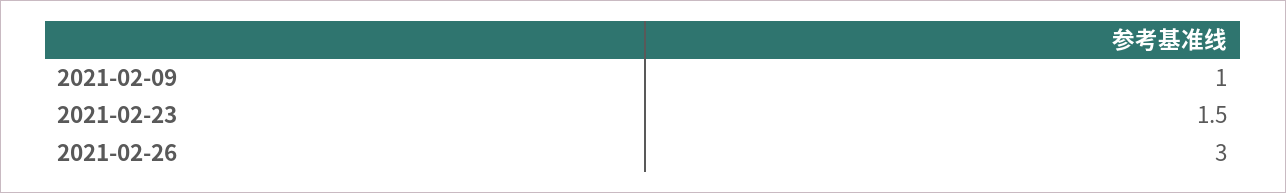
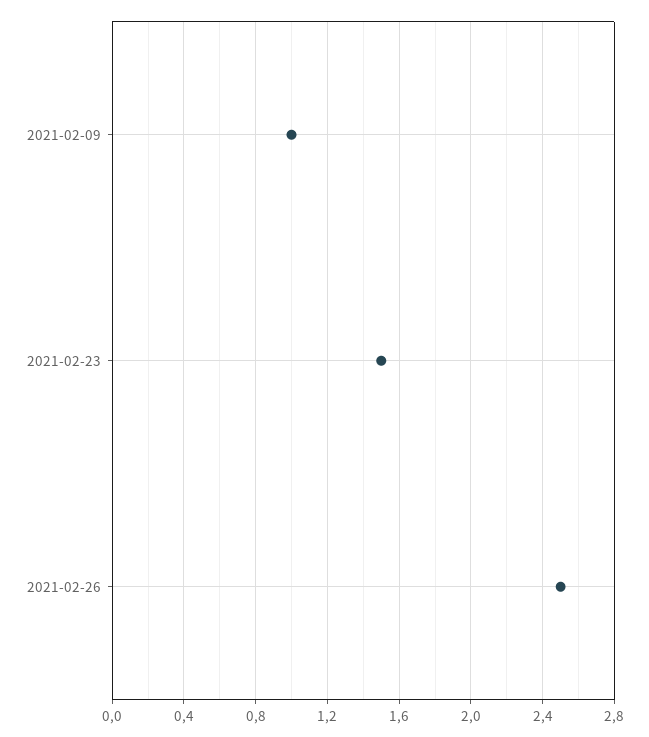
2021-02-26: 3 -> 2.5

